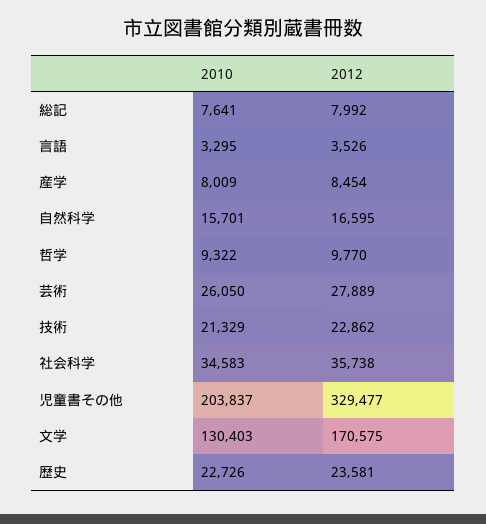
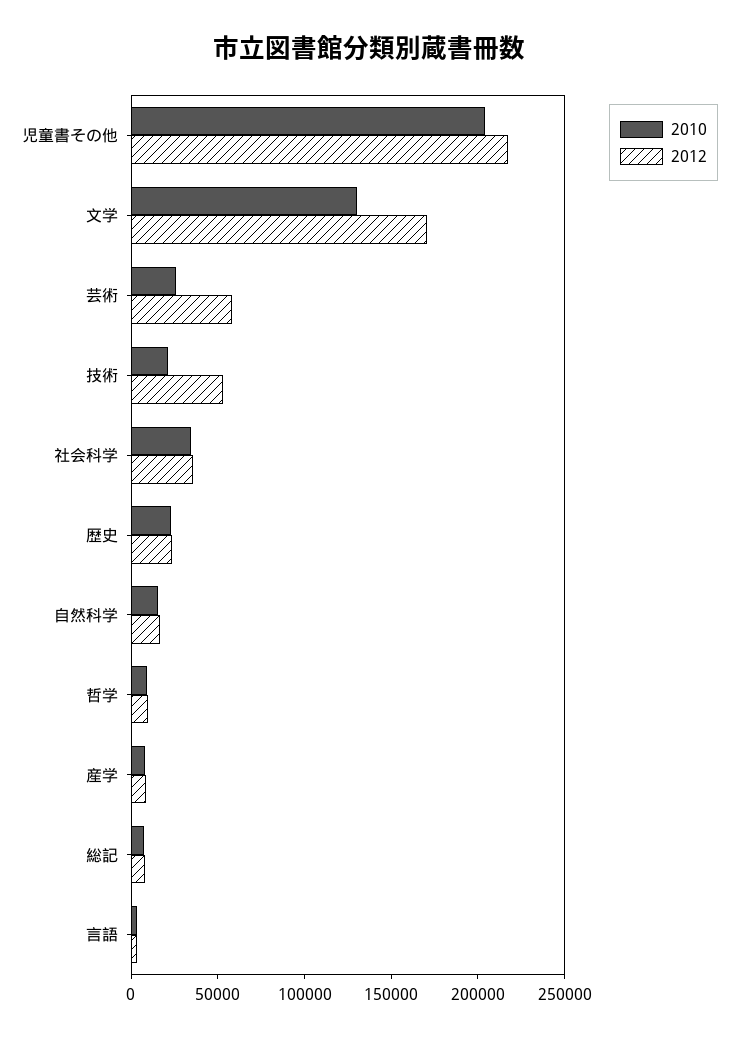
2012, 芸術: 27889 -> 60000
2012, 技術: 22862 -> 50000
2012, 児童書その他: 329477 -> 220000

